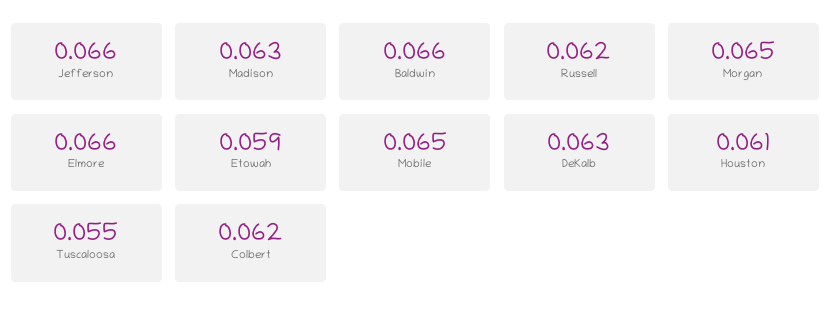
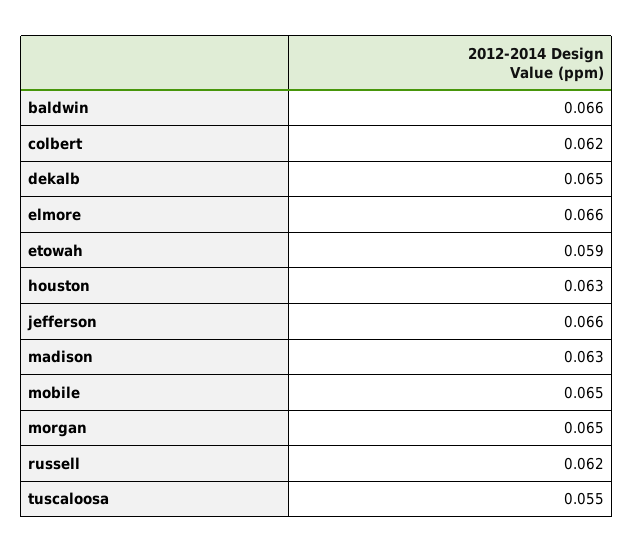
DeKalb: 0.063 -> 0.065
Houston: 0.061 -> 0.063

